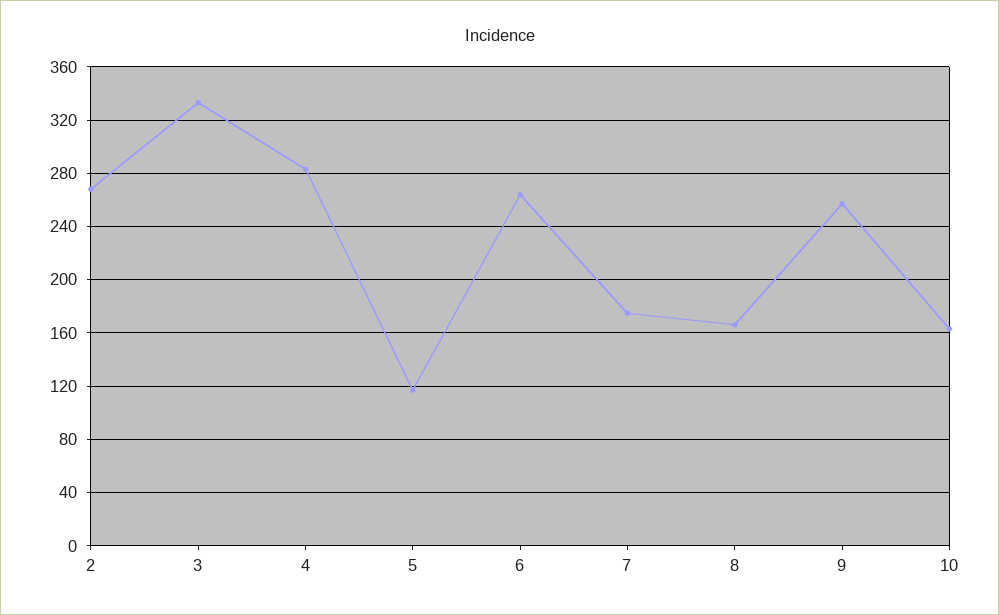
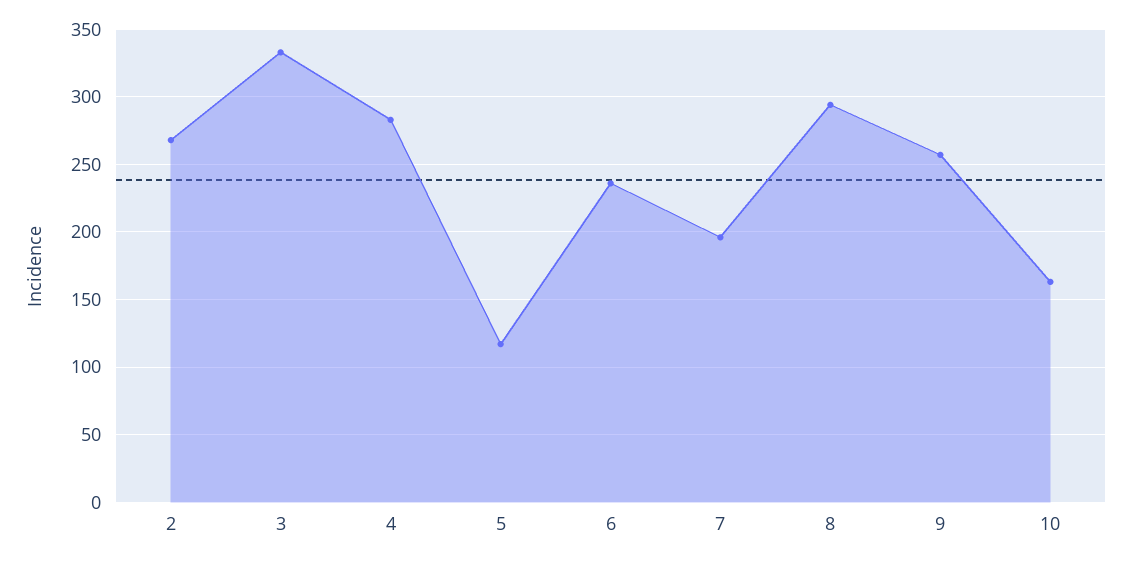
6: 265 -> 235
7: 175 -> 195
8: 165 -> 295

